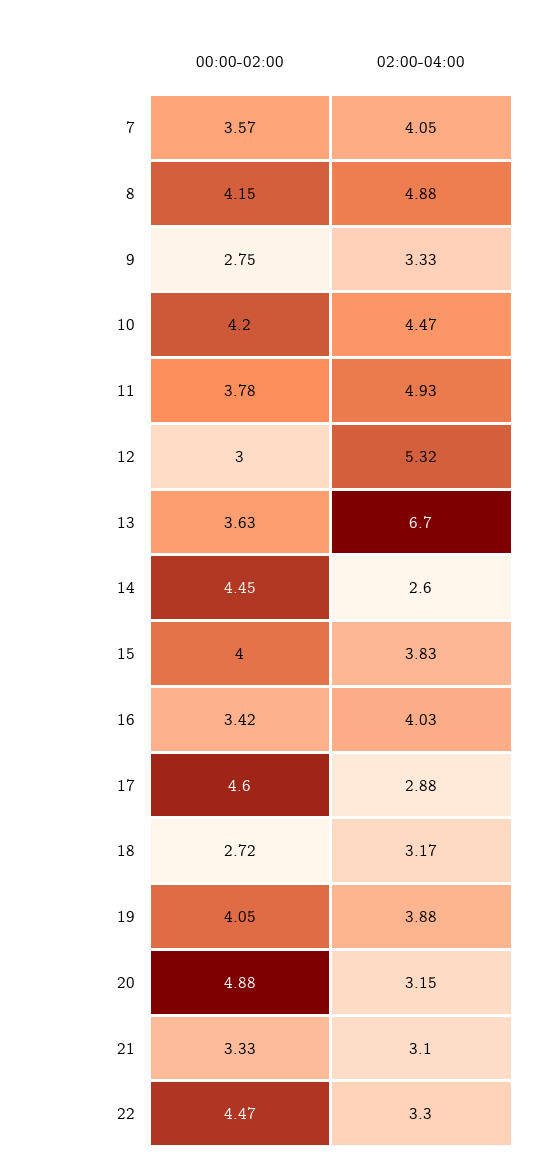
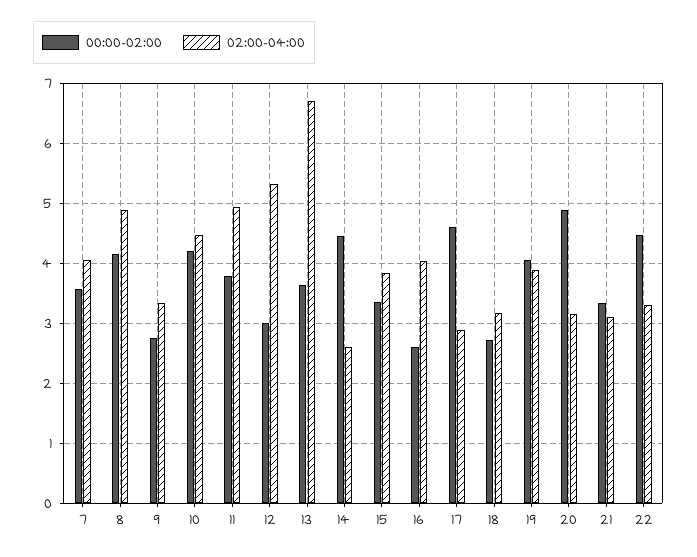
00:00-02:00, 15: 4 -> 3.4
00:00-02:00, 16: 3.42 -> 2.6

